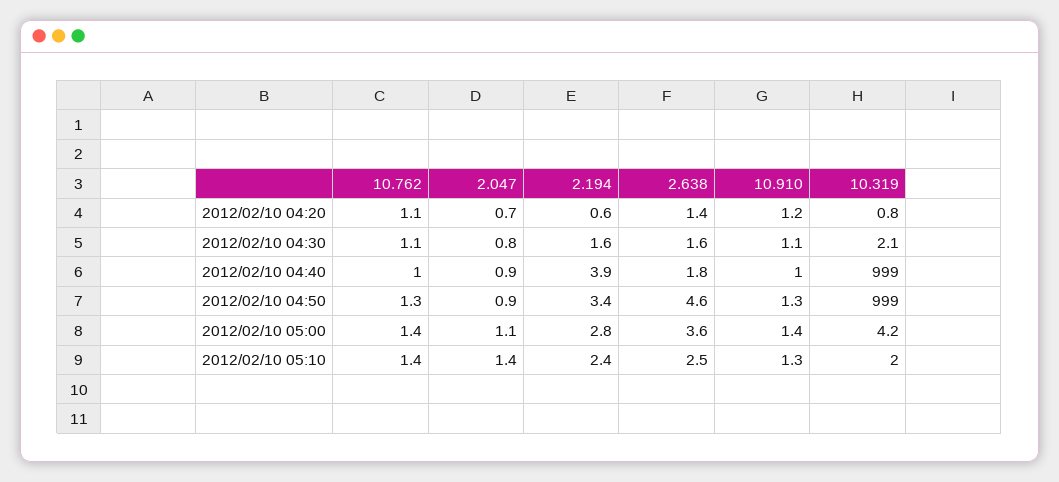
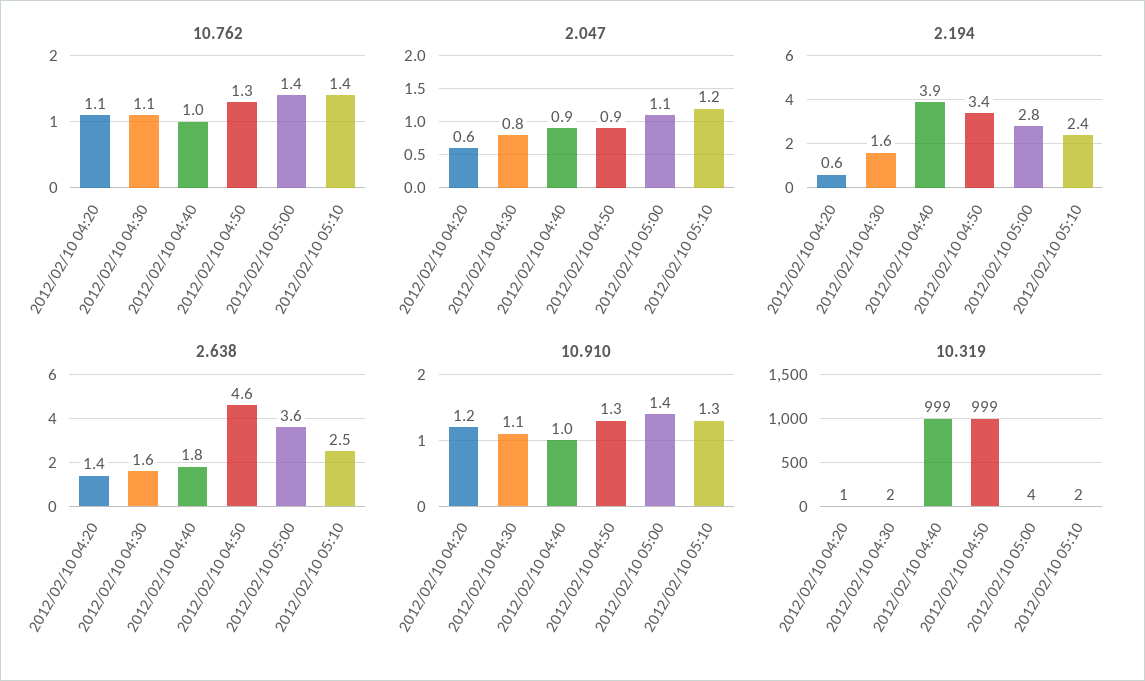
2.047, 2012/02/10 04:20: 0.7 -> 0.6
2.047, 2012/02/10 05:10: 1.4 -> 1.2

